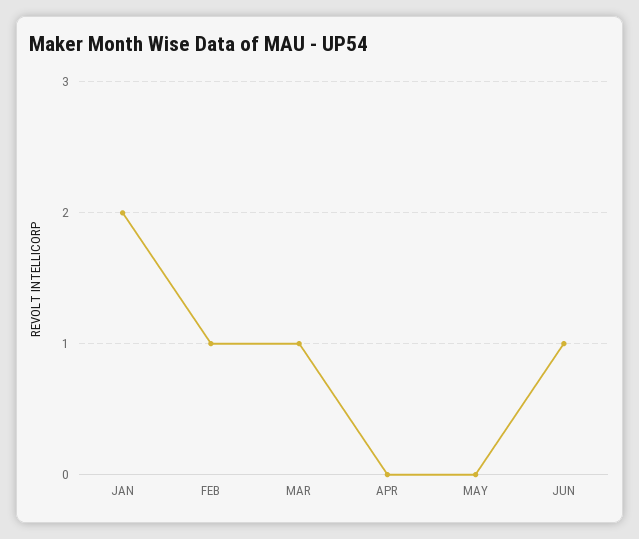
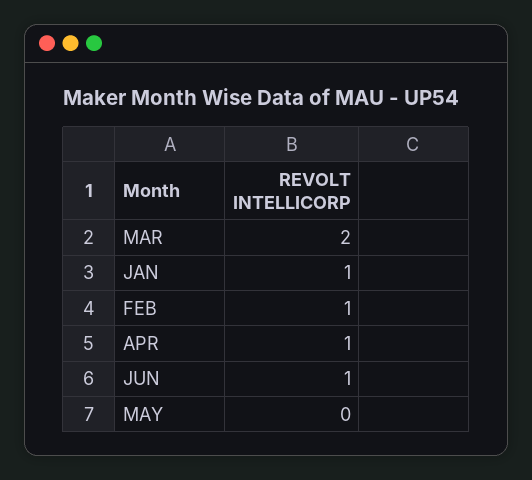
JAN: 2 -> 1
MAR: 1 -> 2
APR: 0 -> 1

